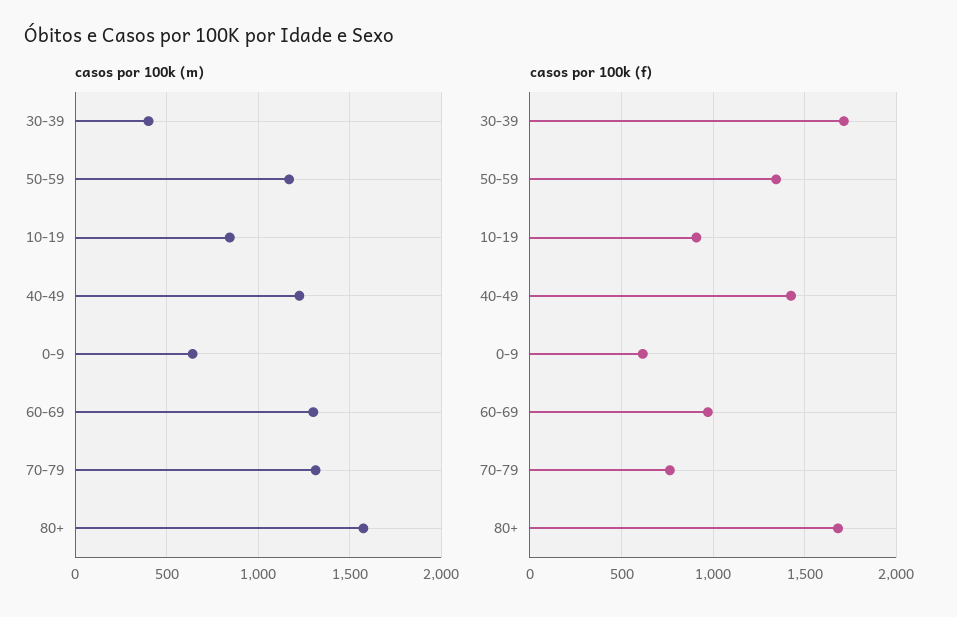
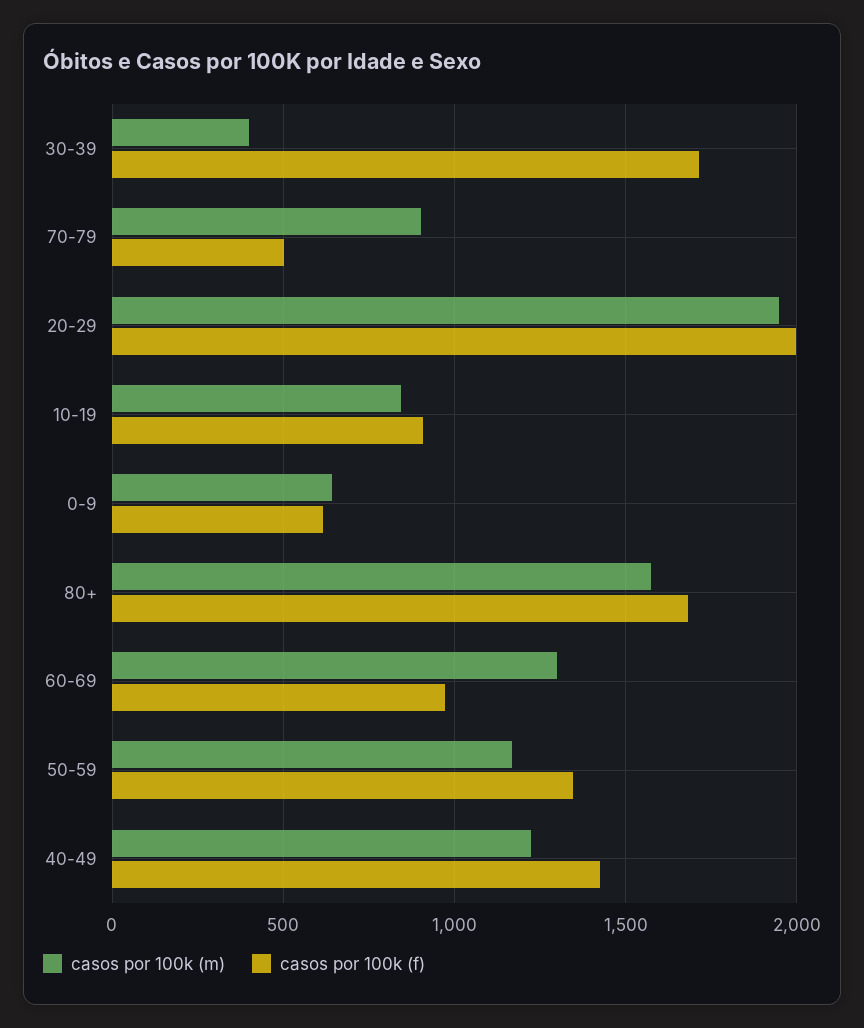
casos por 100k (m), 70-79: 1300 -> 900
casos por 100k (f), 70-79: 750 -> 500
casos por 100k (m), 20-29: none -> 1950
casos por 100k (f), 20-29: none -> 2000

